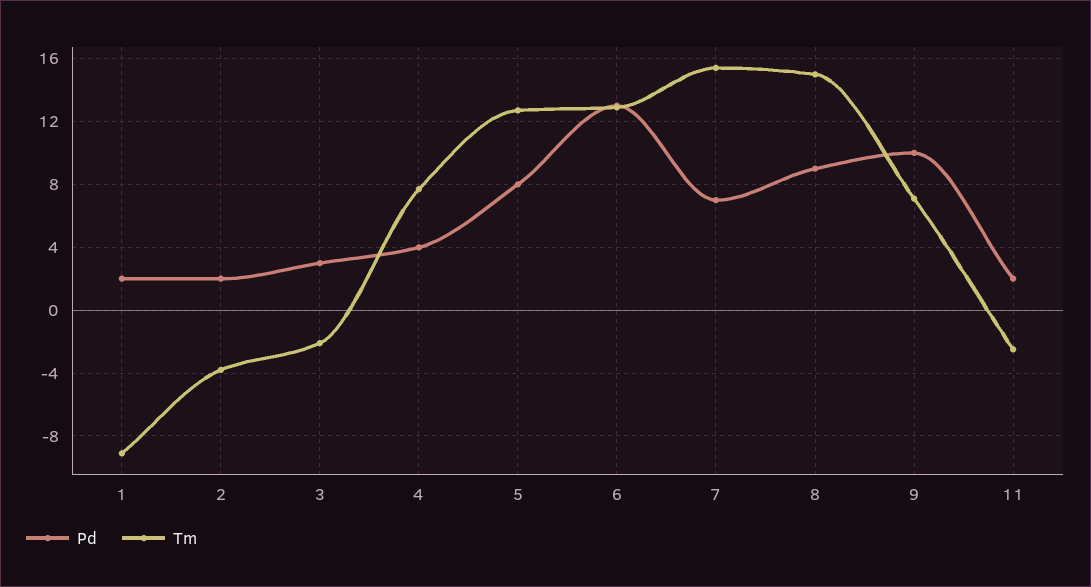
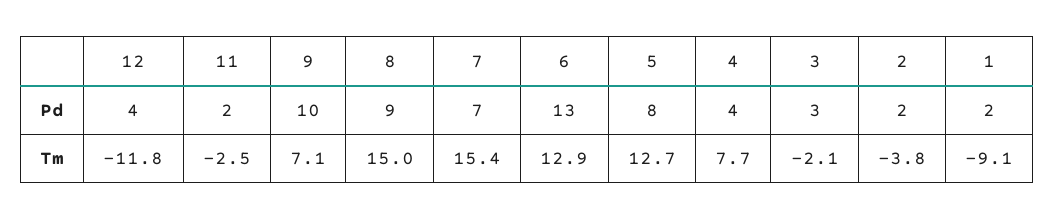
Pd, 12: none -> 4
Tm, 12: none -> -11.8

